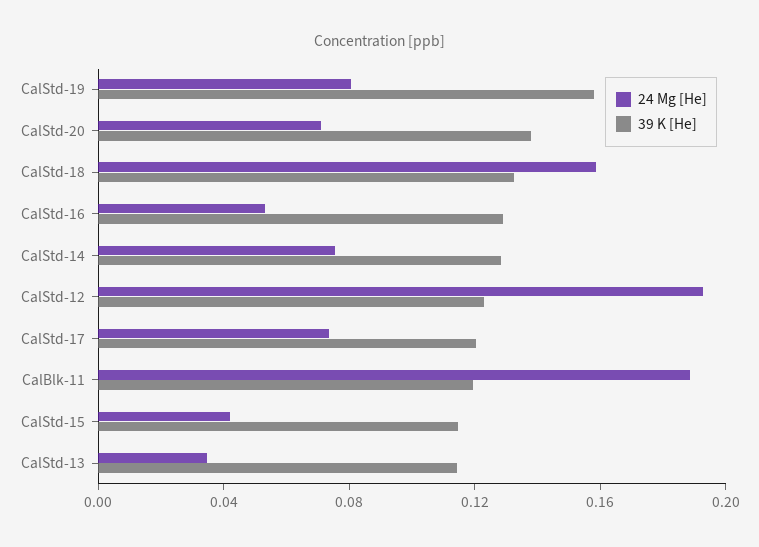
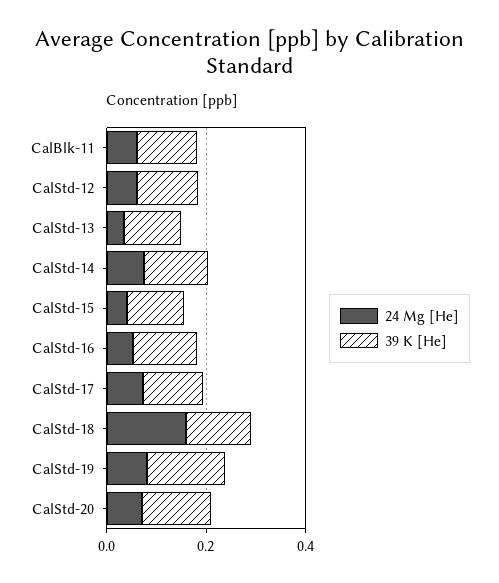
24 Mg [He], CalStd-12: 0.19 -> 0.05
24 Mg [He], CalBlk-11: 0.19 -> 0.05

